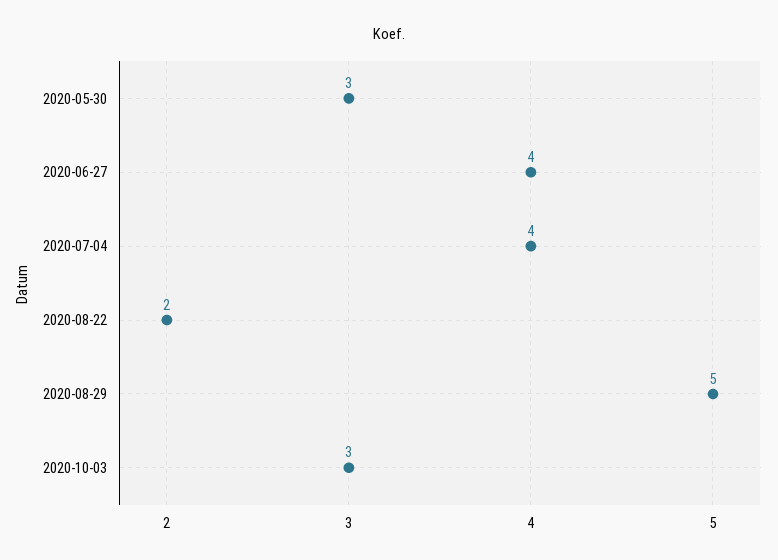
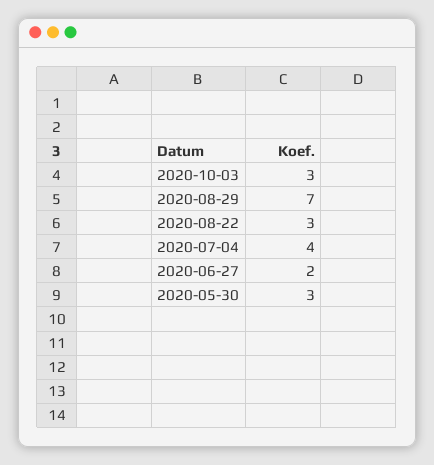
2020-06-27: 4 -> 2
2020-08-22: 2 -> 3
2020-08-29: 5 -> 7

